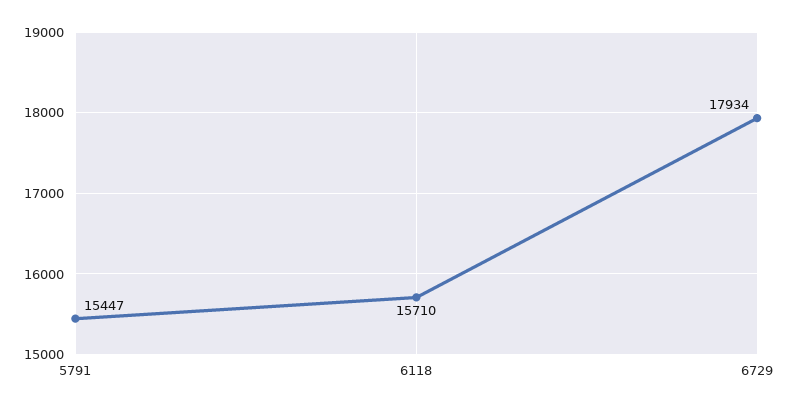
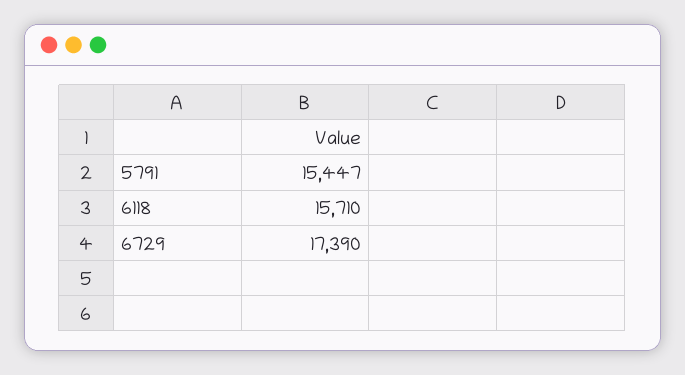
6729: 17934 -> 17390

